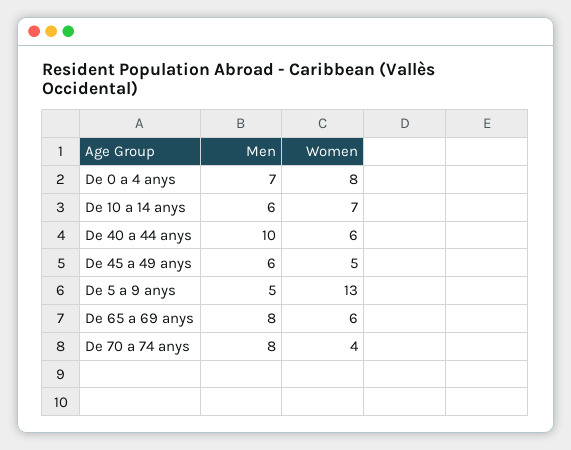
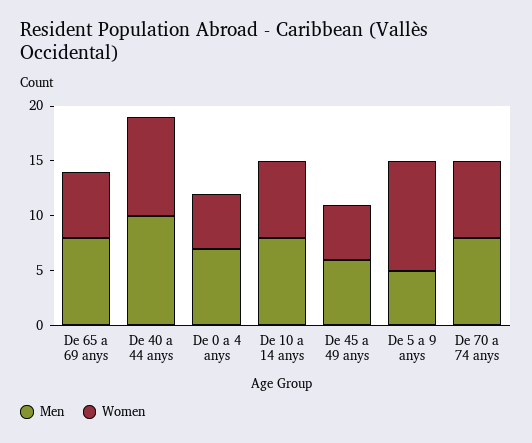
Women, De 0 a 4 anys: 8 -> 5
Men, De 10 a 14 anys: 6 -> 8
Women, De 40 a 44 anys: 6 -> 9
Women, De 5 a 9 anys: 13 -> 10
Women, De 70 a 74 anys: 4 -> 7

